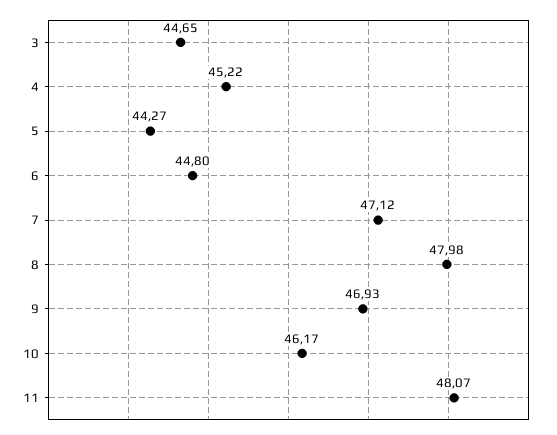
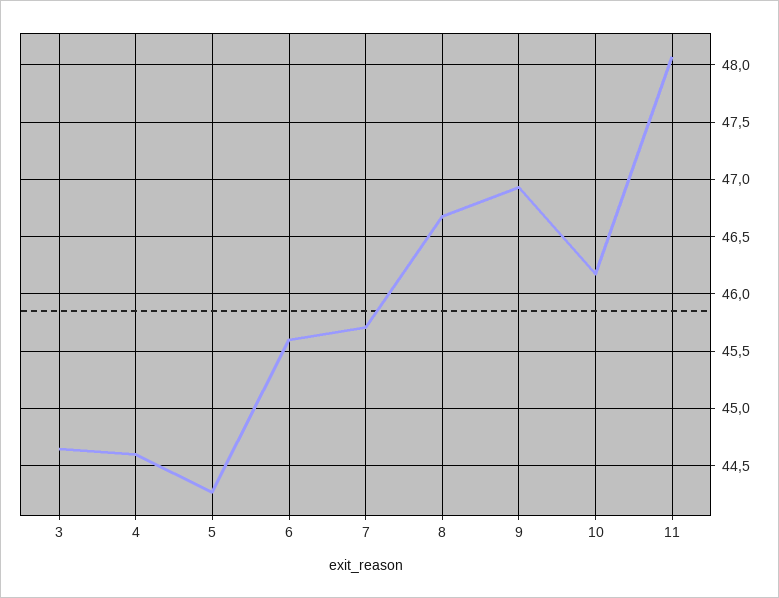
4: 45.22 -> 44.6
6: 44.8 -> 45.6
7: 47.12 -> 45.7
8: 47.98 -> 46.7

